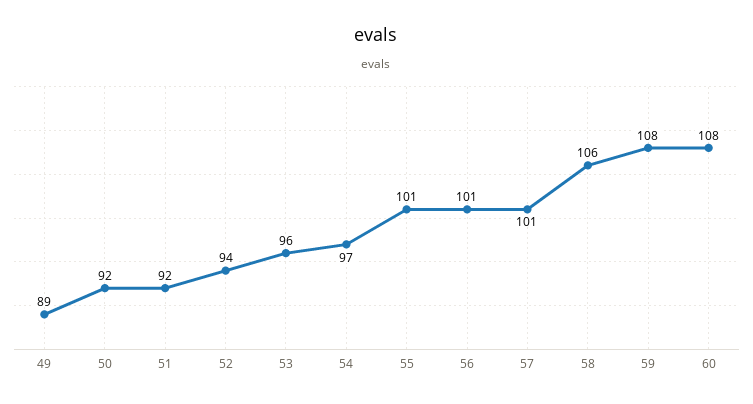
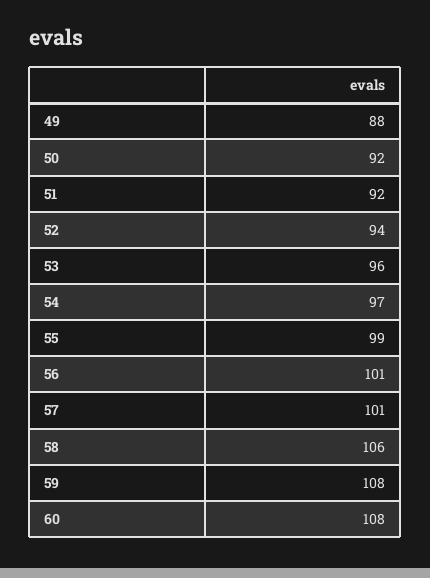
49: 89 -> 88
55: 101 -> 99

